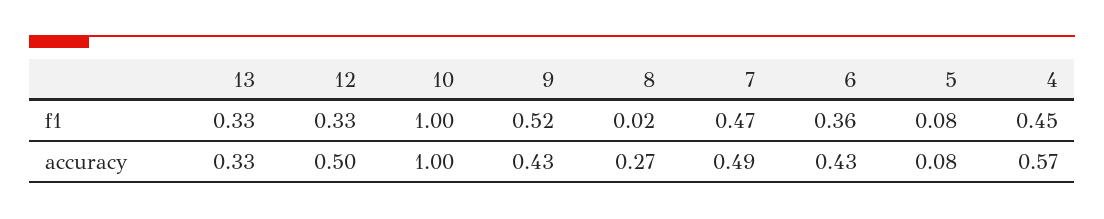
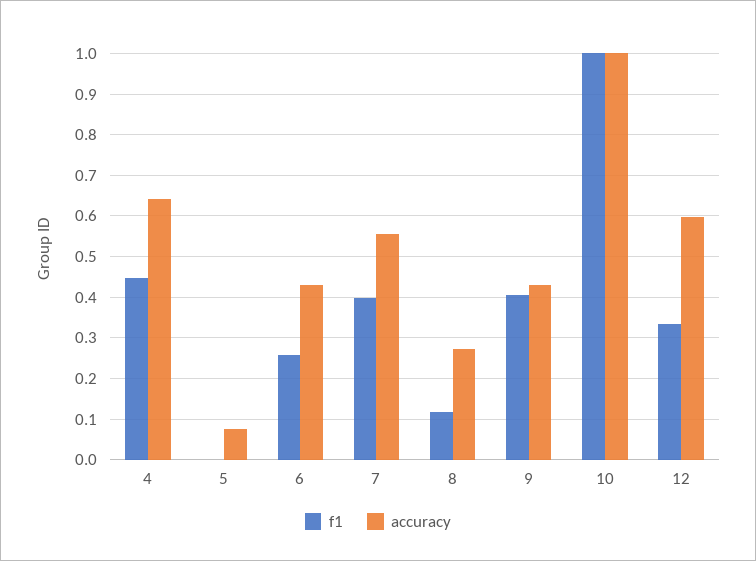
f1, 13: 0.33 -> none
f1, 9: 0.52 -> 0.4
f1, 8: 0.02 -> 0.12
f1, 7: 0.47 -> 0.4
f1, 6: 0.36 -> 0.26
f1, 5: 0.08 -> 0
accuracy, 13: 0.33 -> none
accuracy, 12: 0.5 -> 0.6
accuracy, 7: 0.49 -> 0.56
accuracy, 4: 0.57 -> 0.64

